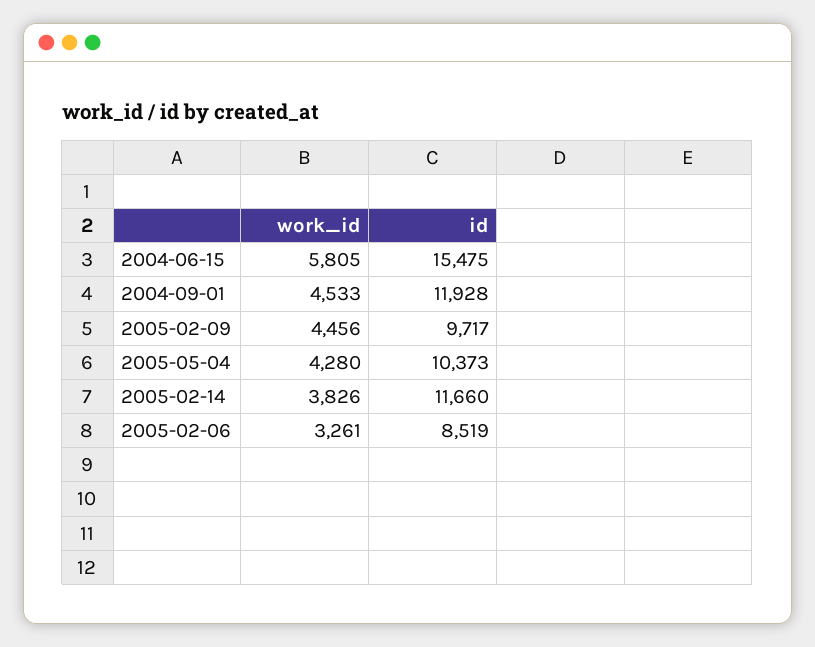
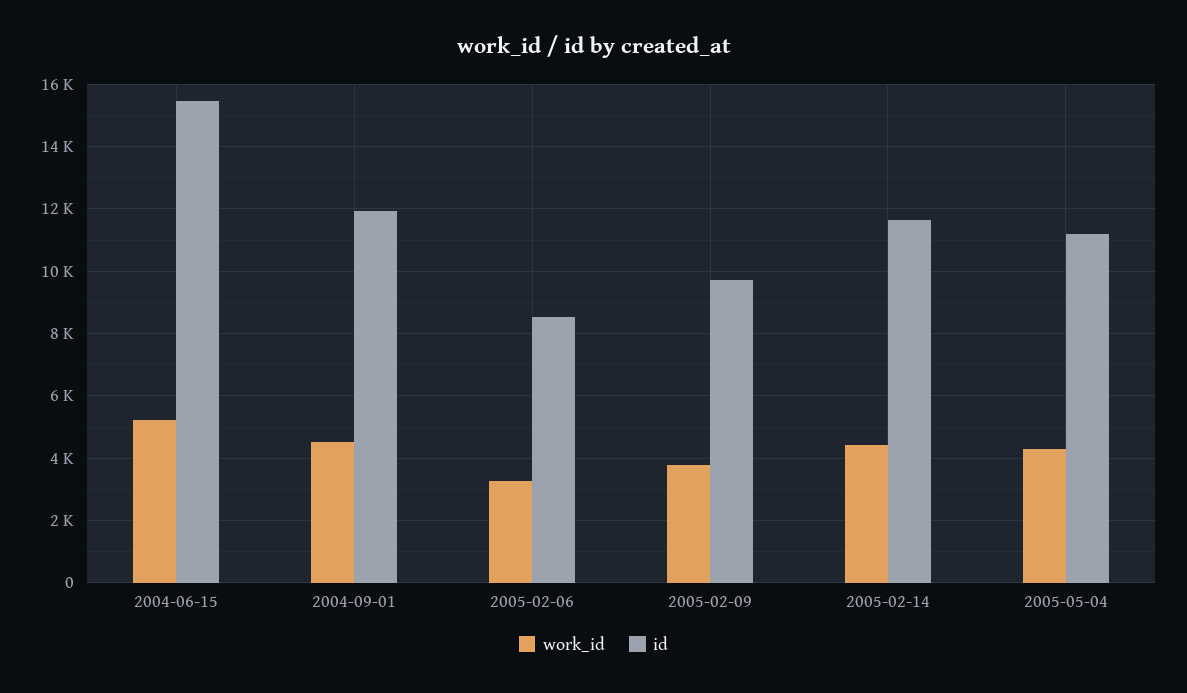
work_id, 2004-06-15: 5805 -> 5200
work_id, 2005-02-09: 4456 -> 3800
id, 2005-05-04: 10373 -> 11200
work_id, 2005-02-14: 3826 -> 4400

